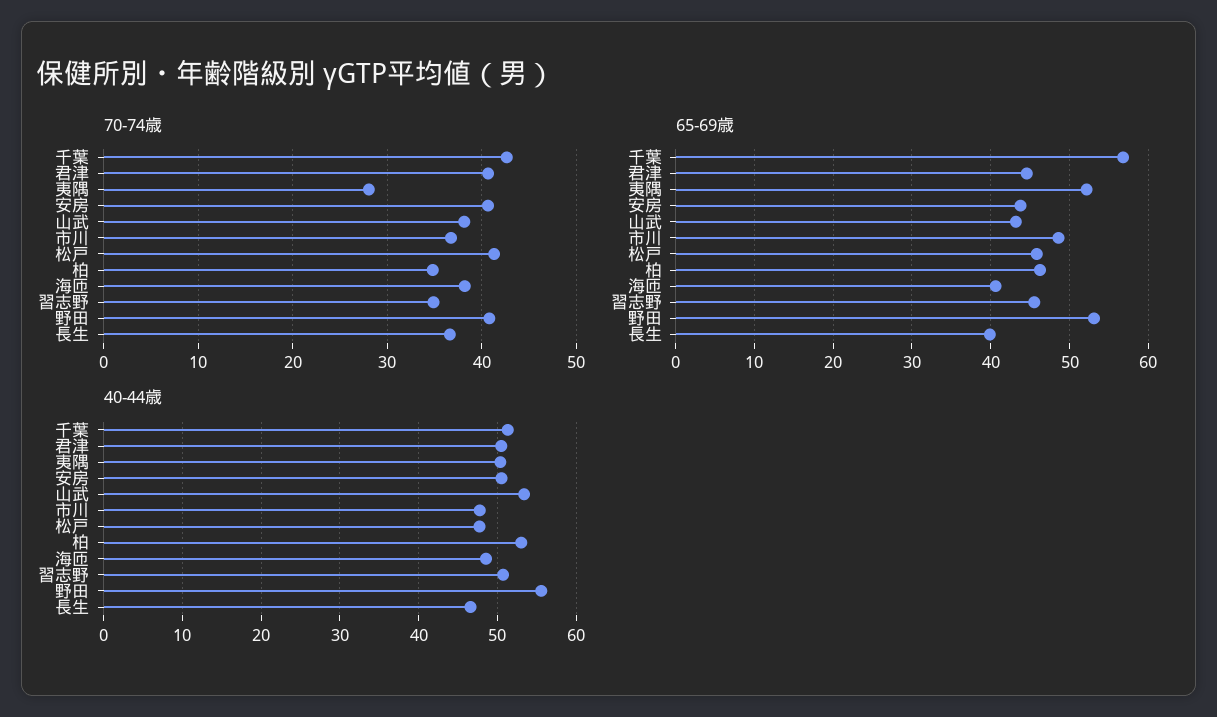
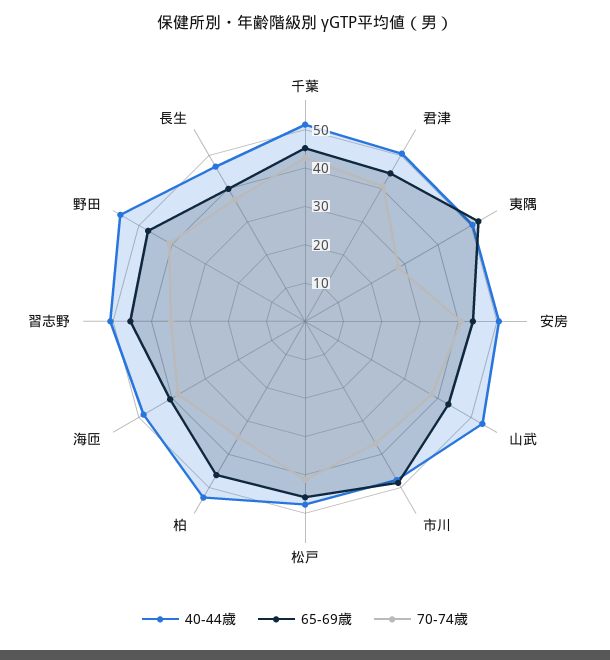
65-69歳, 千葉: 57 -> 45
65-69歳, 野田: 53 -> 47.5

